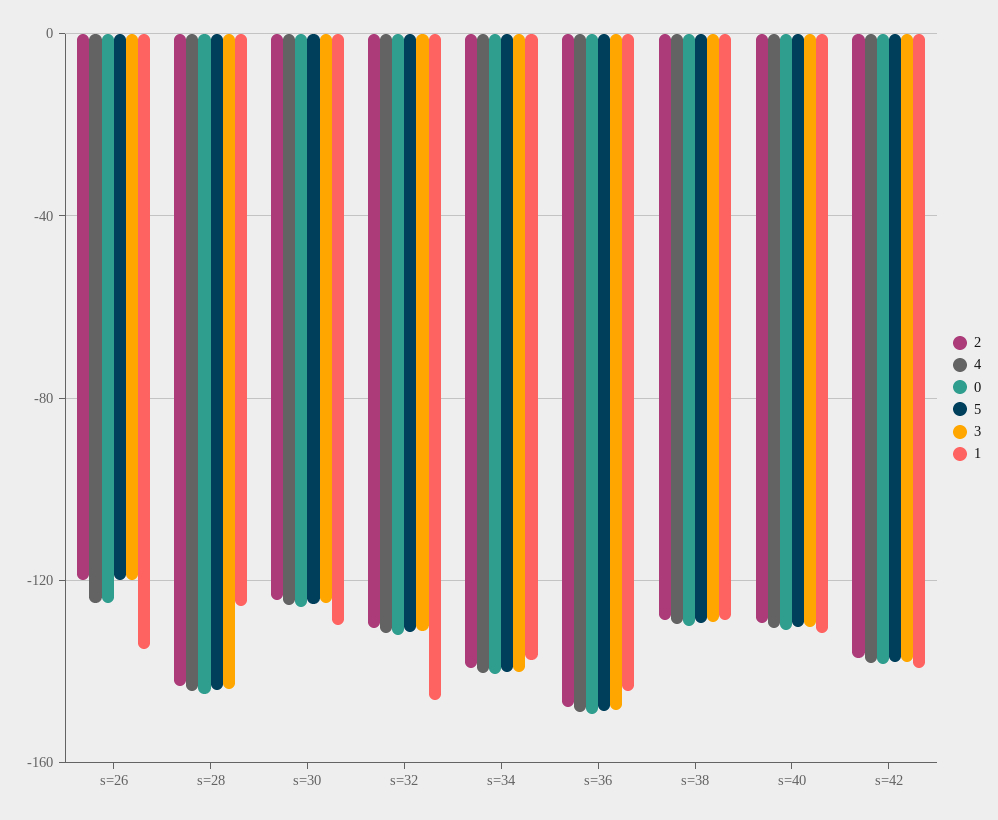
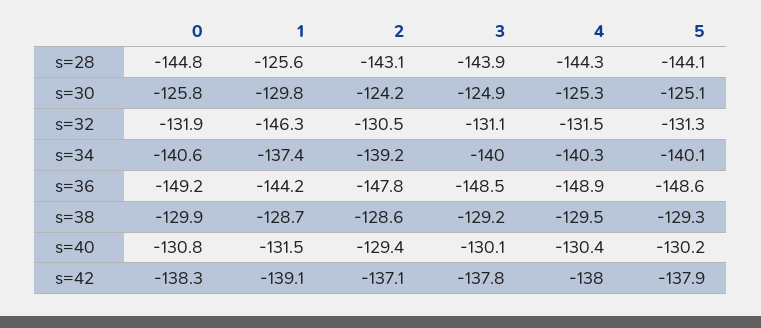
2, s=26: -120 -> none
4, s=26: -125 -> none
0, s=26: -125 -> none
5, s=26: -120 -> none
3, s=26: -120 -> none
1, s=26: -135 -> none

